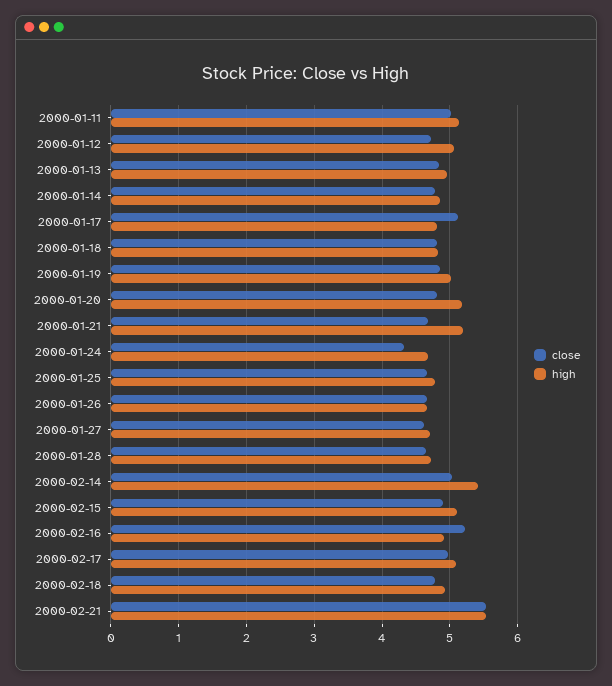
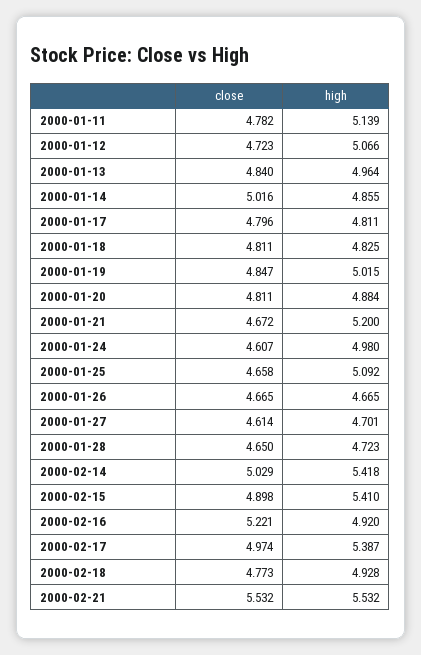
close, 2000-01-11: 5 -> 4.782
close, 2000-01-14: 4.8 -> 5.016
close, 2000-01-17: 5.1 -> 4.796
high, 2000-01-20: 5.2 -> 4.884
close, 2000-01-24: 4.3 -> 4.607
high, 2000-01-24: 4.7 -> 4.98
high, 2000-01-25: 4.8 -> 5.092
high, 2000-02-15: 5.1 -> 5.41
high, 2000-02-17: 5.1 -> 5.387

